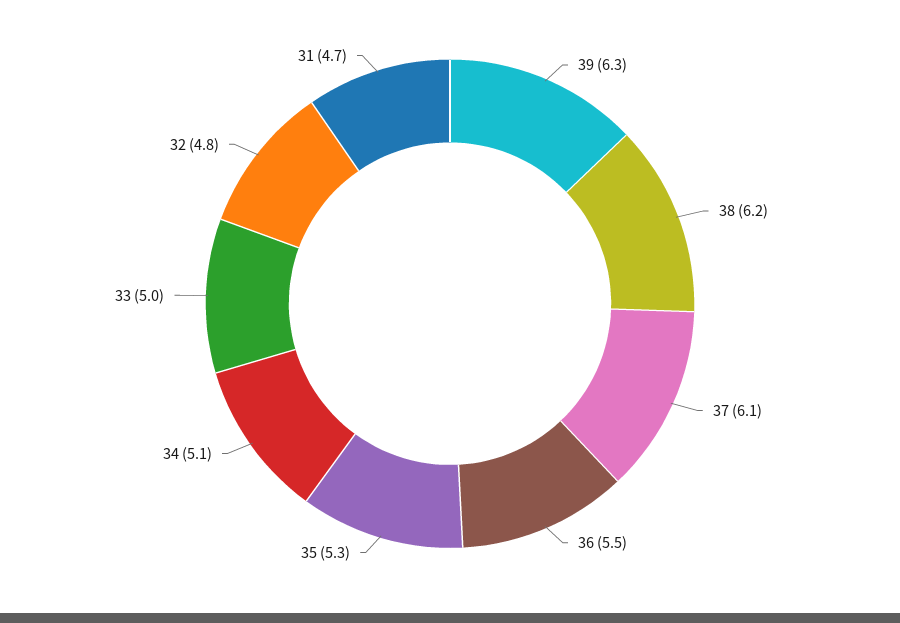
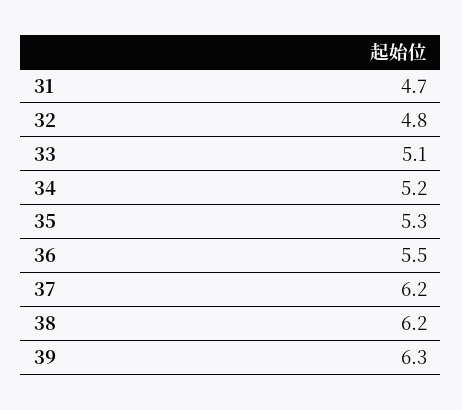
37: 6.1 -> 6.2
34: 5.1 -> 5.2
33: 5 -> 5.1

